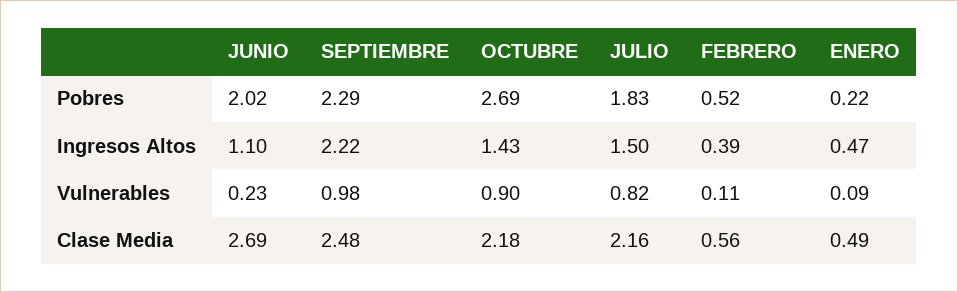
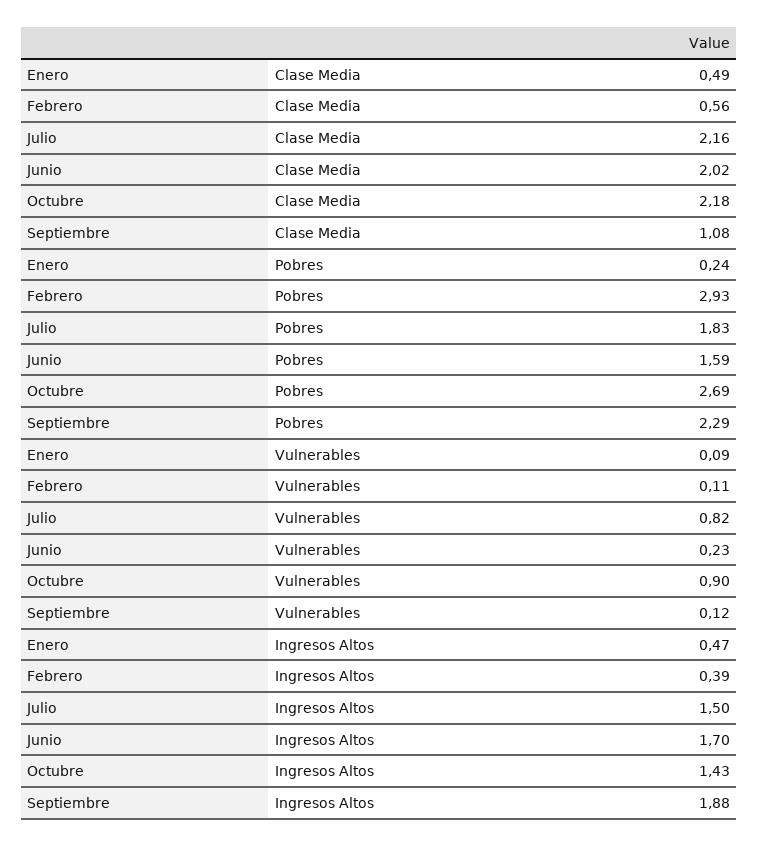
JUNIO, Pobres: 2.02 -> 1.59
FEBRERO, Pobres: 0.52 -> 2.93
ENERO, Pobres: 0.22 -> 0.24
JUNIO, Ingresos Altos: 1.1 -> 1.7
SEPTIEMBRE, Ingresos Altos: 2.22 -> 1.88
SEPTIEMBRE, Vulnerables: 0.98 -> 0.12
JUNIO, Clase Media: 2.69 -> 2.02
SEPTIEMBRE, Clase Media: 2.48 -> 1.08

